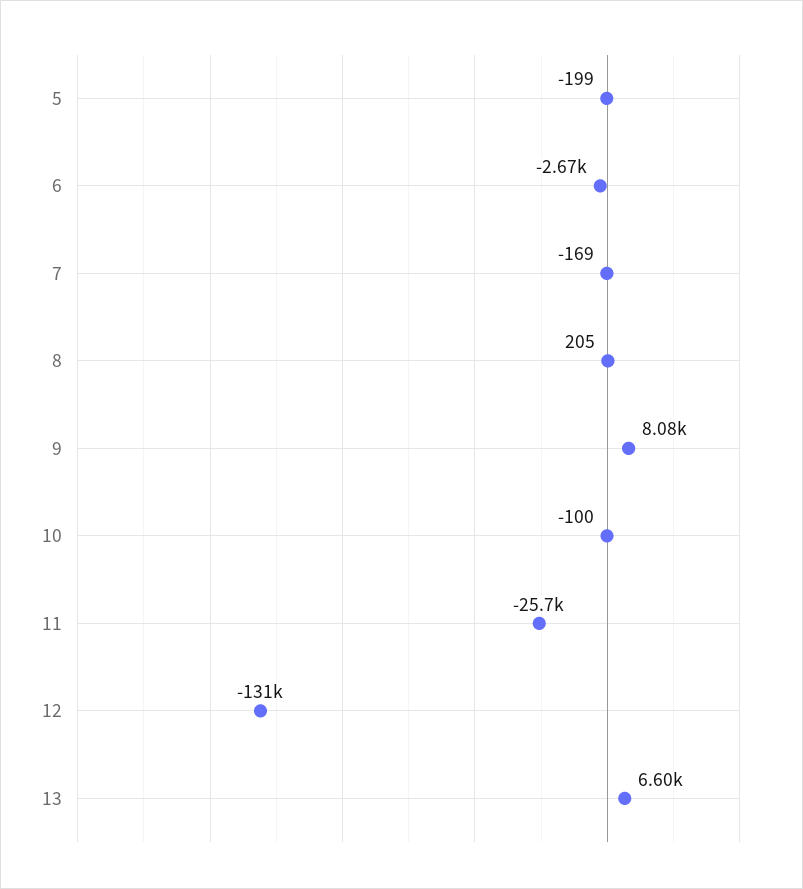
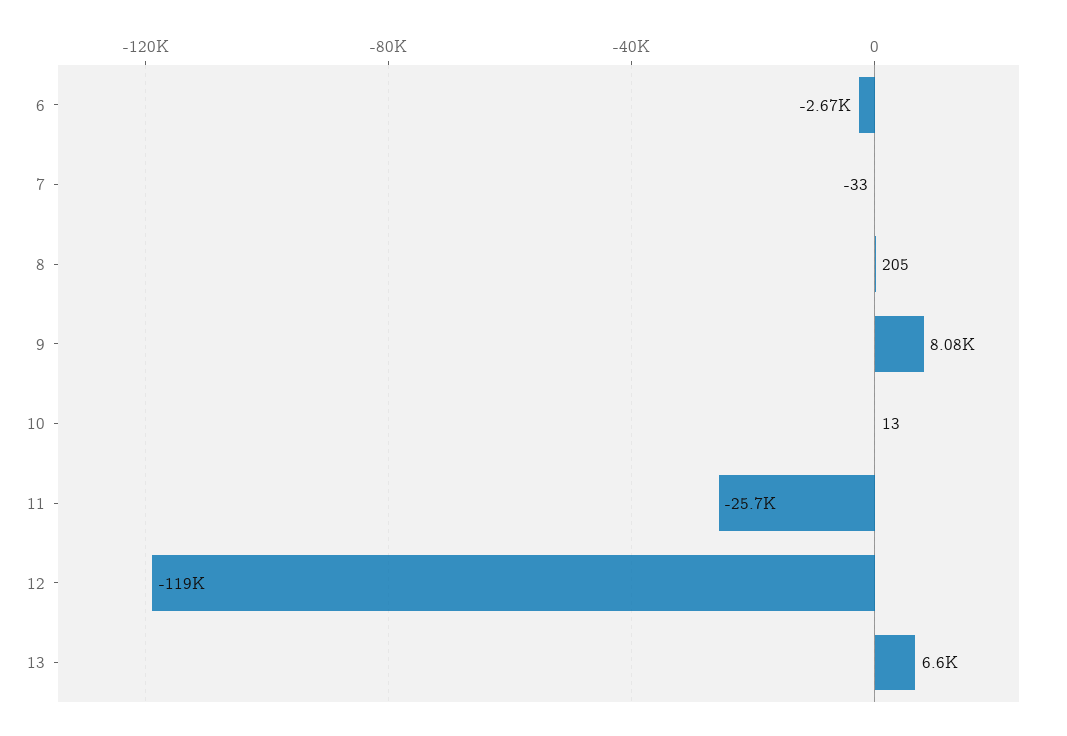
5: -199 -> none
7: -169 -> -33
10: -100 -> 13
12: -131000 -> -119000

